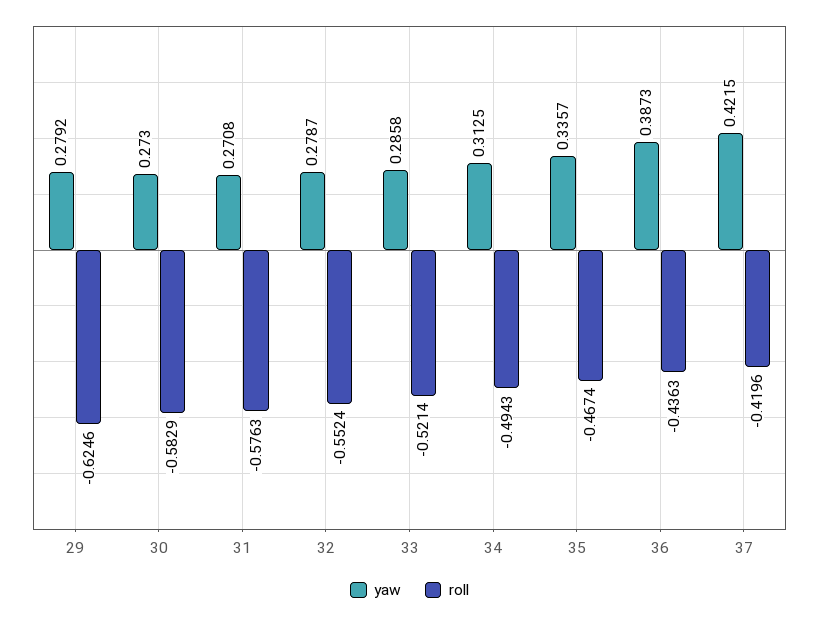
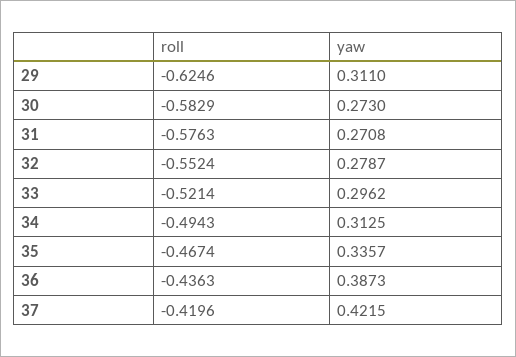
yaw, 29: 0.2792 -> 0.311
yaw, 33: 0.2858 -> 0.2962

